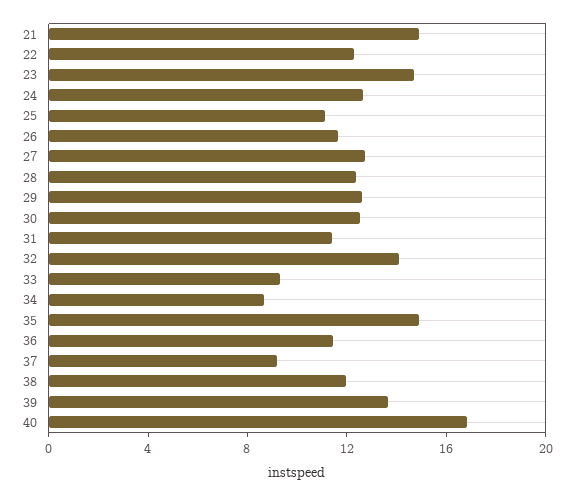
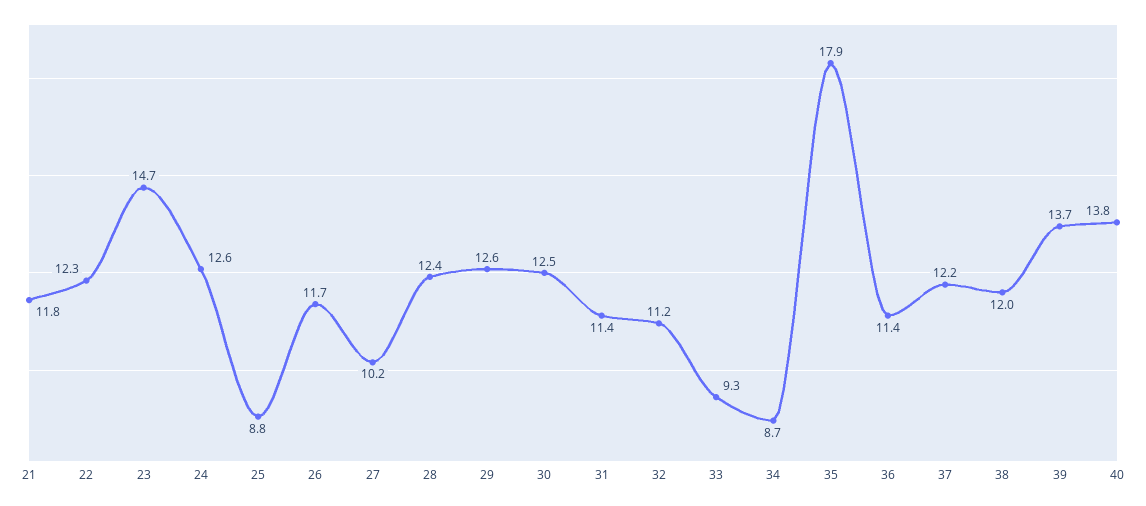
21: 15 -> 11.8
25: 11 -> 8.8
27: 13 -> 10.2
32: 14 -> 11.2
35: 15 -> 17.9
37: 9 -> 12.2
40: 17 -> 13.8

